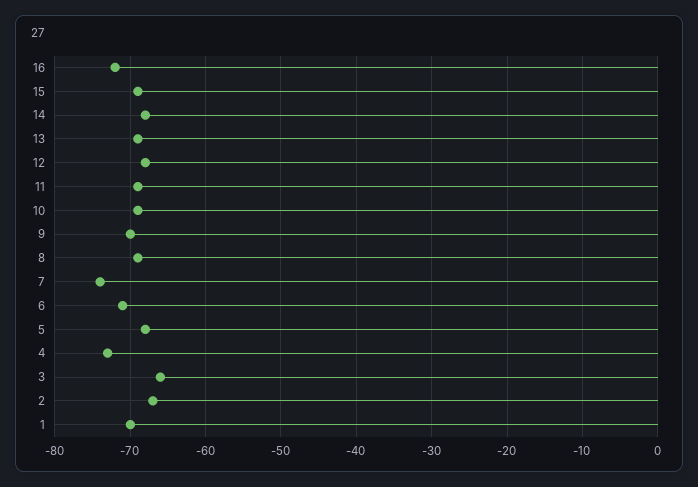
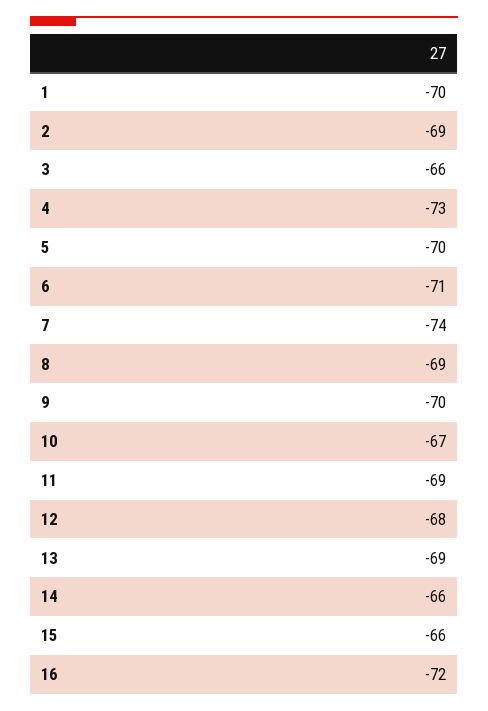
15: -69 -> -66
14: -68 -> -66
10: -69 -> -67
5: -68 -> -70
2: -67 -> -69

